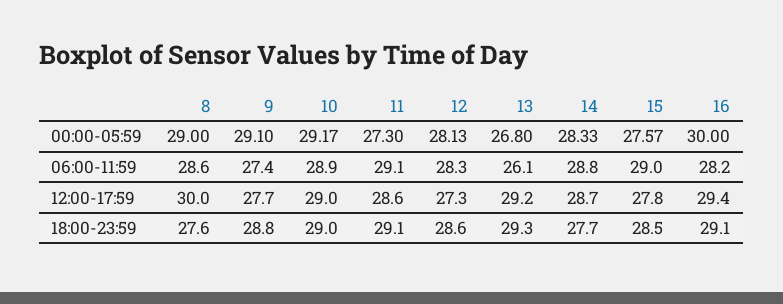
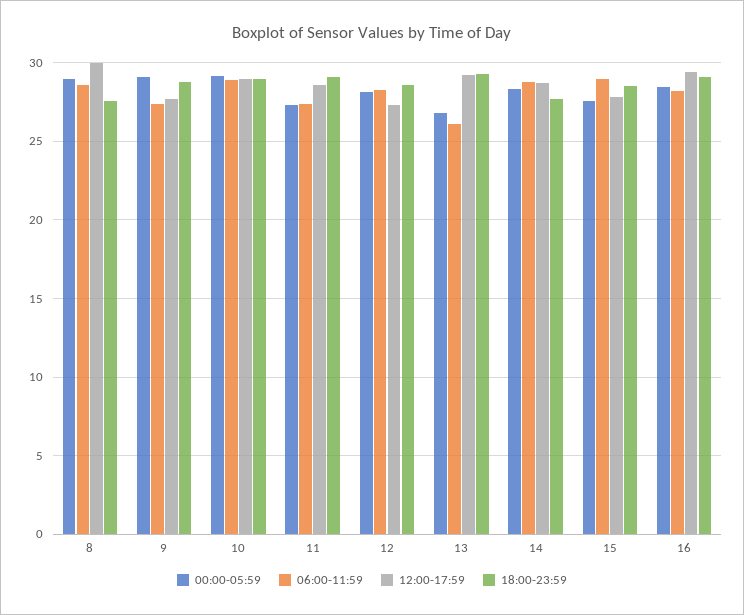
00:00-05:59, 16: 30 -> 28.5
06:00-11:59, 11: 29.1 -> 27.5

